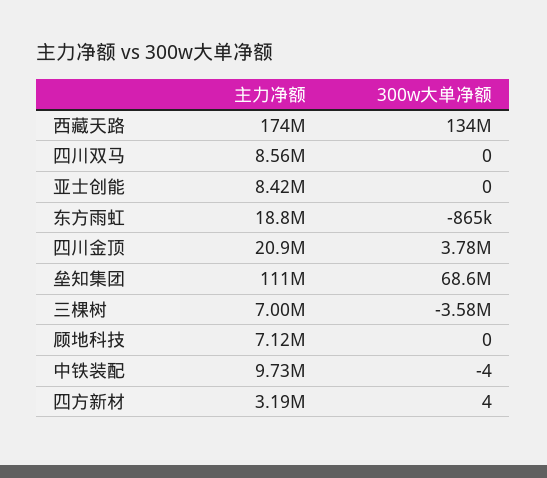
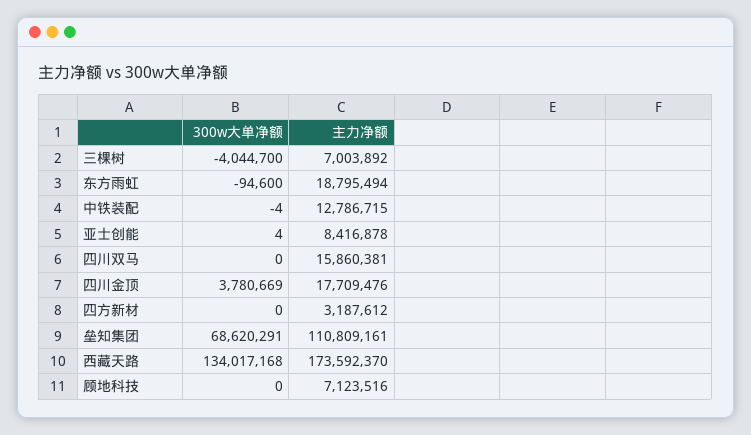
主力净额, 四川双马: 8560000 -> 15860381
300w大单净额, 亚士创能: 0 -> 4
300w大单净额, 东方雨虹: -865000 -> -94600
主力净额, 四川金顶: 20900000 -> 17709476
300w大单净额, 三棵树: -3580000 -> -4044700
主力净额, 中铁装配: 9730000 -> 12786715
300w大单净额, 四方新材: 4 -> 0

